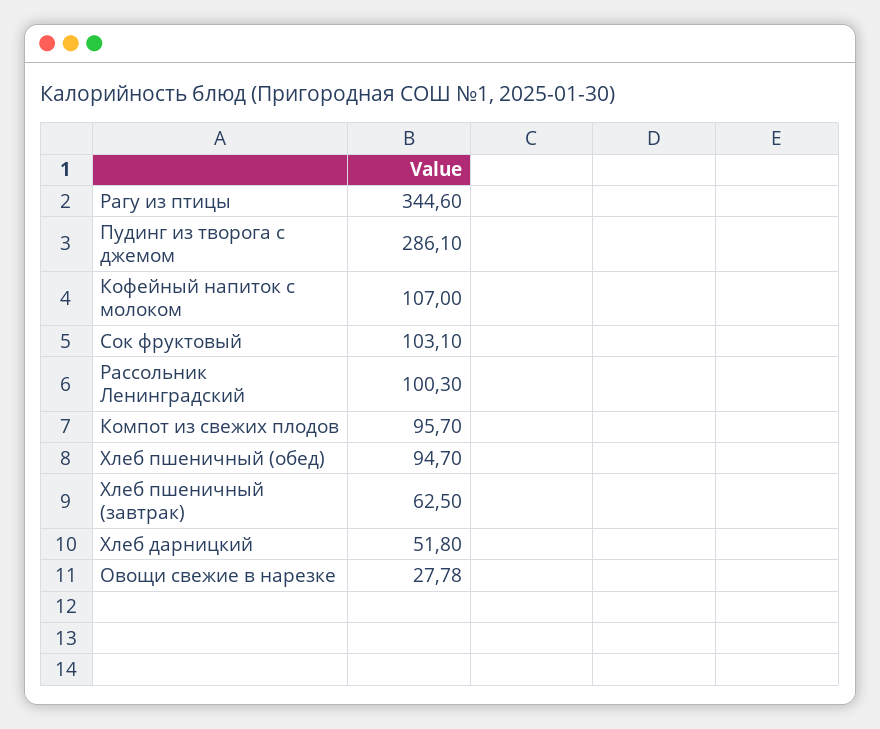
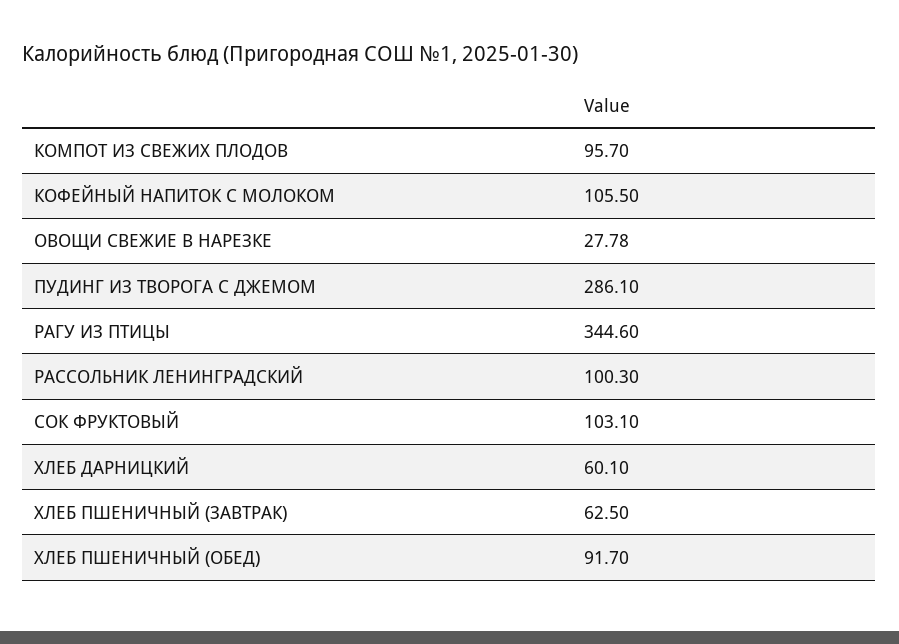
Кофейный напиток с молоком: 107 -> 105.5
Хлеб пшеничный (обед): 94.7 -> 91.7
Хлеб дарницкий: 51.8 -> 60.1

